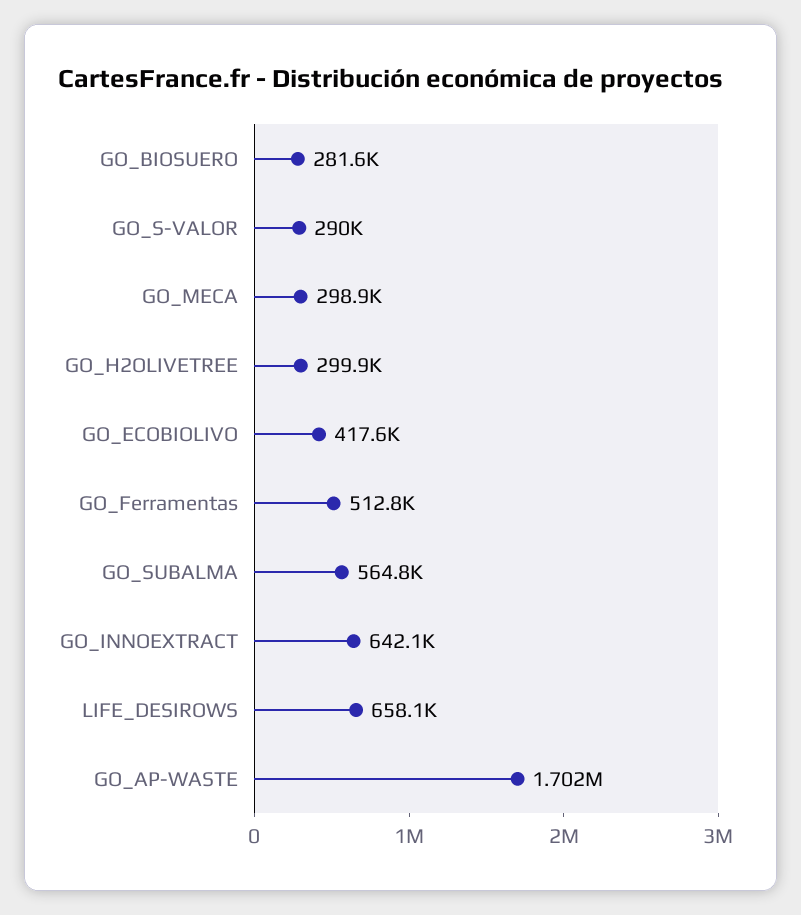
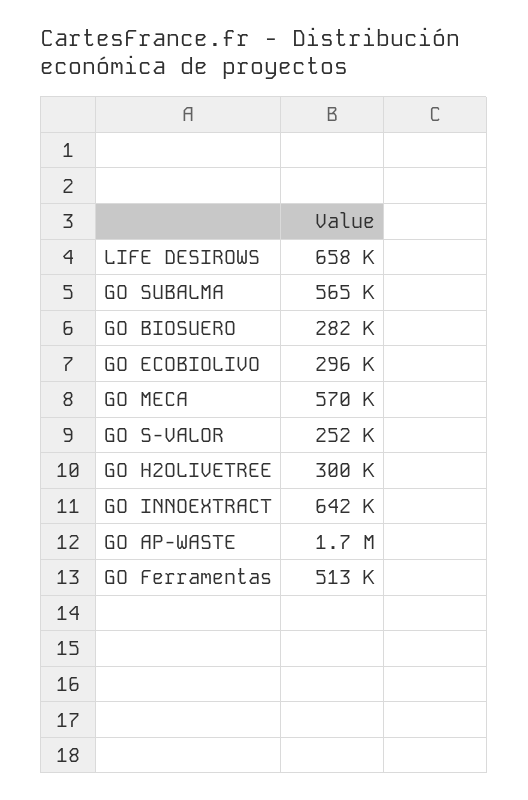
GO_S-VALOR: 290000 -> 252000
GO_MECA: 298900 -> 570000
GO_ECOBIOLIVO: 417600 -> 296000

